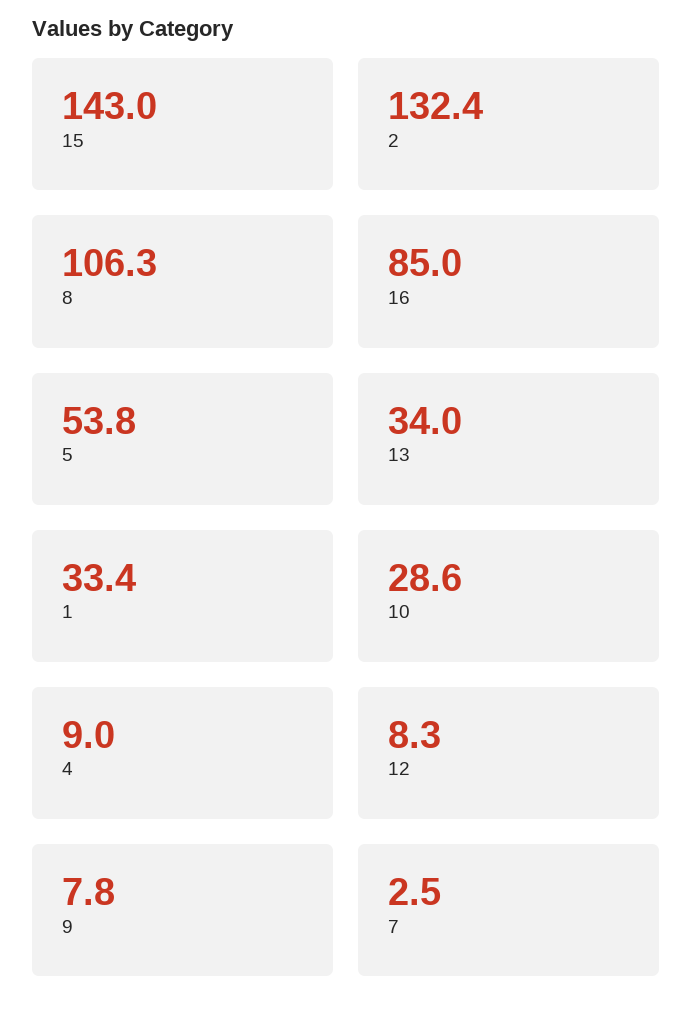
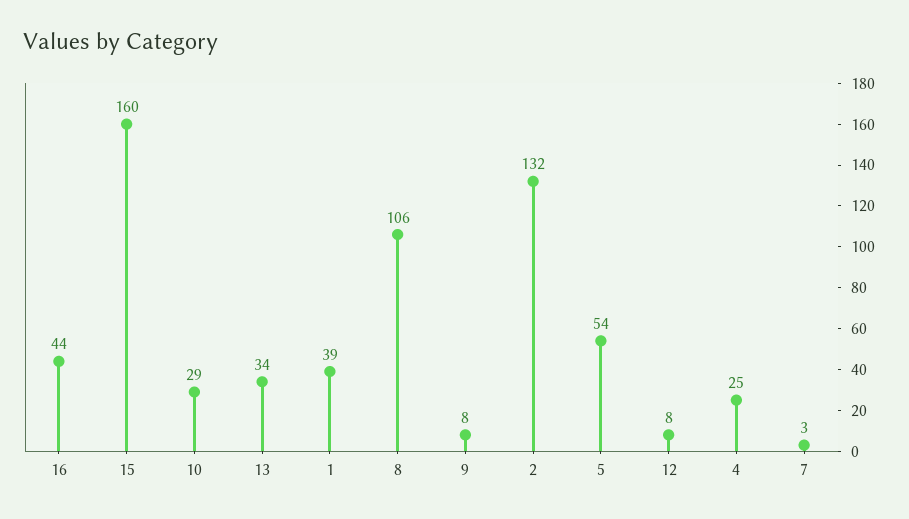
15: 143 -> 160
16: 85 -> 44
1: 33.4 -> 39
4: 9 -> 25

